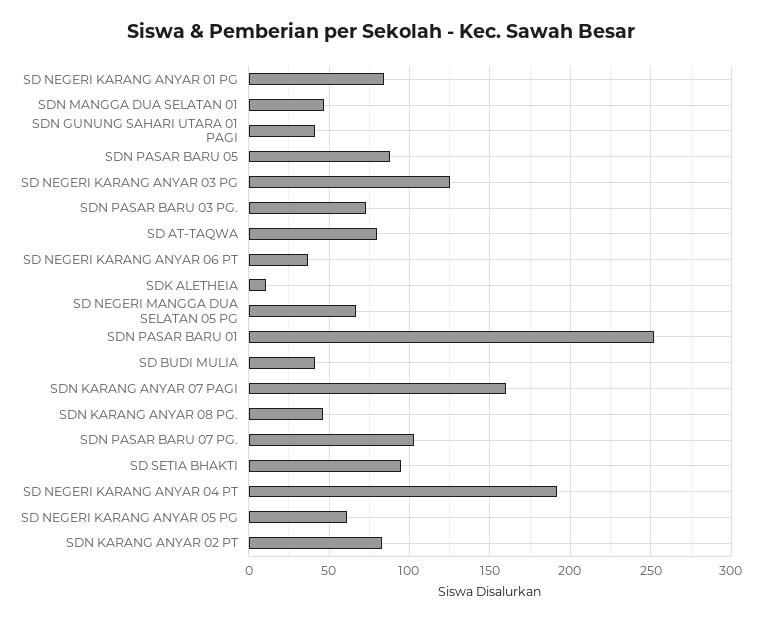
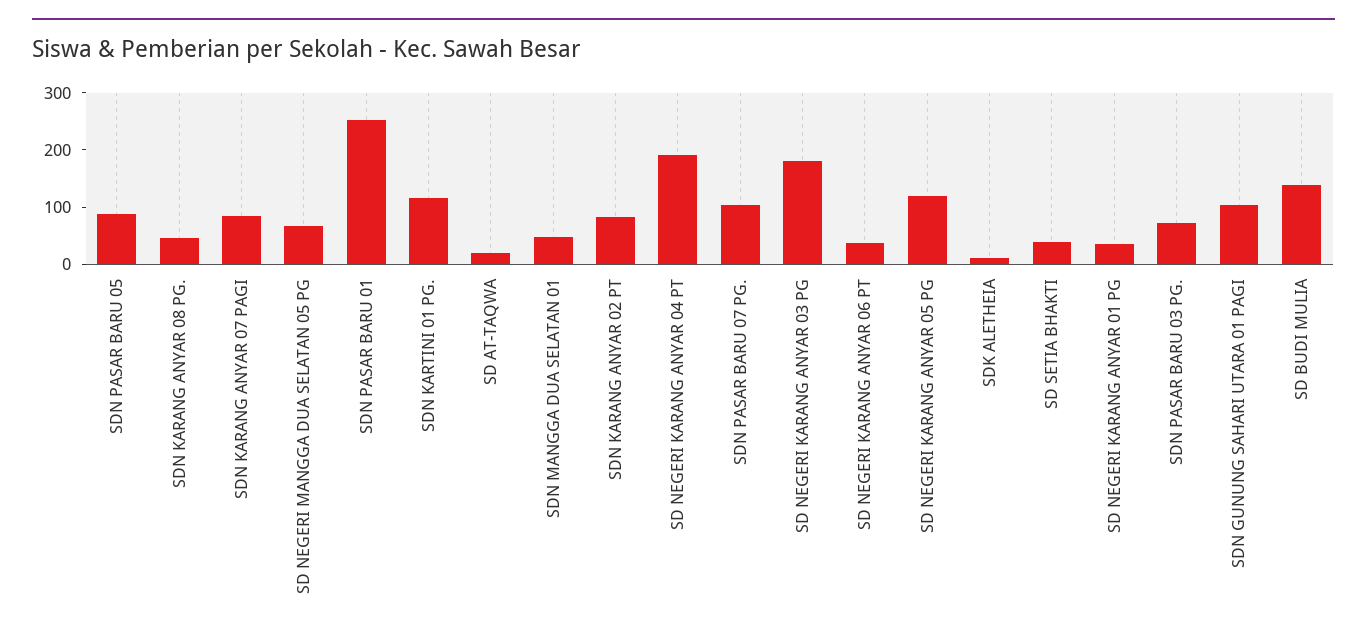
SD NEGERI KARANG ANYAR 01 PG: 85 -> 40
SDN GUNUNG SAHARI UTARA 01 PAGI: 40 -> 100
SD NEGERI KARANG ANYAR 03 PG: 125 -> 180
SD AT-TAQWA: 80 -> 20
SD BUDI MULIA: 40 -> 140
SDN KARANG ANYAR 07 PAGI: 160 -> 80
SD SETIA BHAKTI: 95 -> 40
SD NEGERI KARANG ANYAR 05 PG: 60 -> 120
SDN KARTINI 01 PG.: none -> 120

